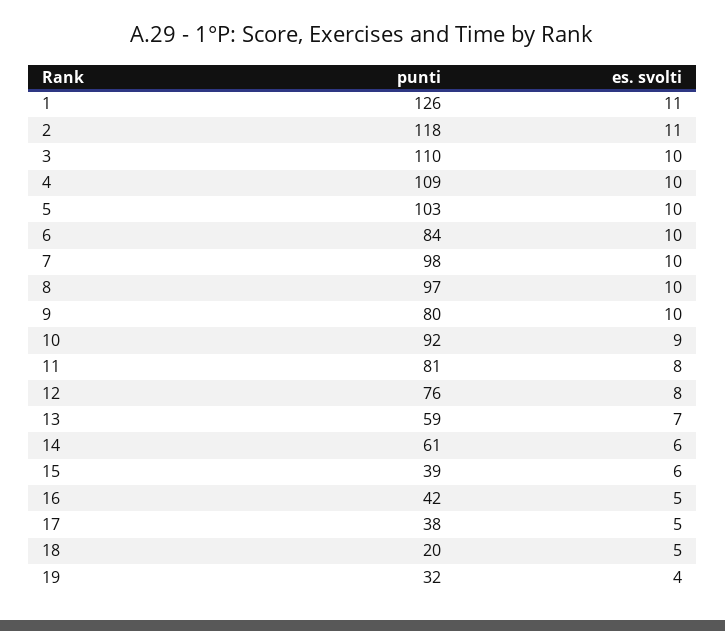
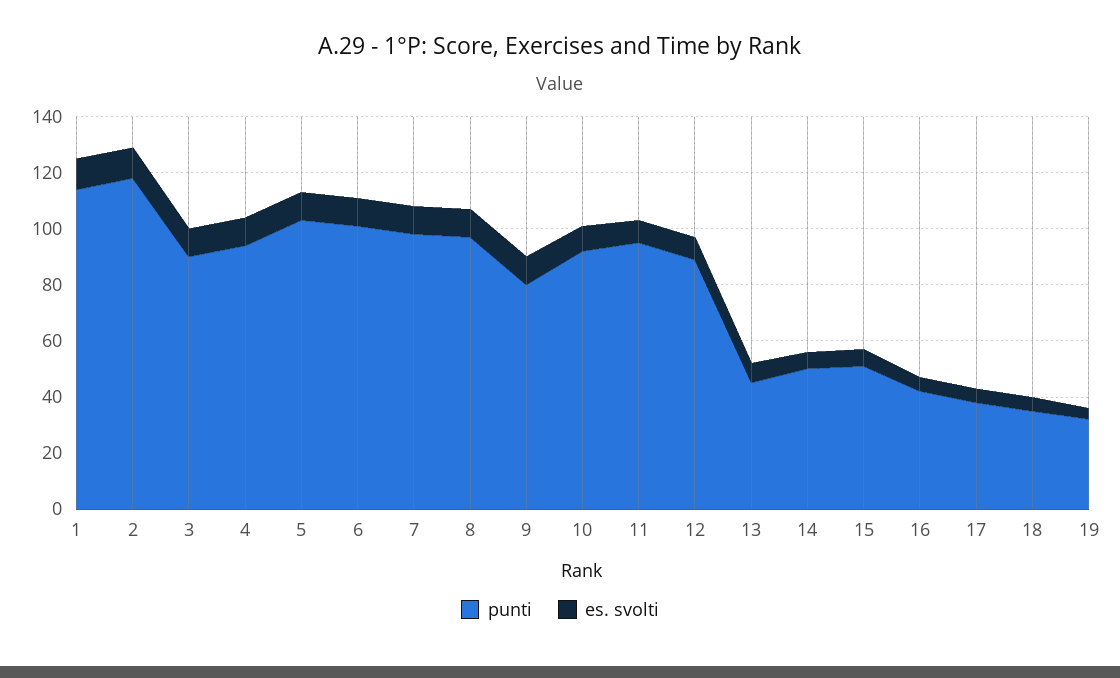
punti, 1: 126 -> 115
punti, 3: 110 -> 90
punti, 4: 109 -> 95
punti, 6: 84 -> 100
punti, 11: 81 -> 95
punti, 12: 76 -> 90
punti, 13: 59 -> 45
punti, 14: 61 -> 50
punti, 15: 39 -> 50
punti, 18: 20 -> 35

